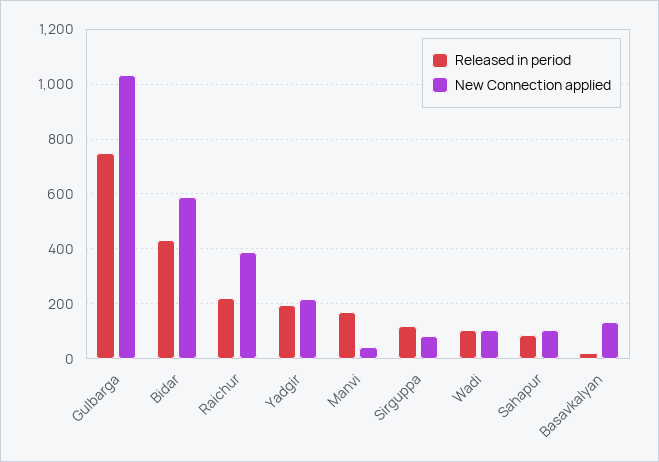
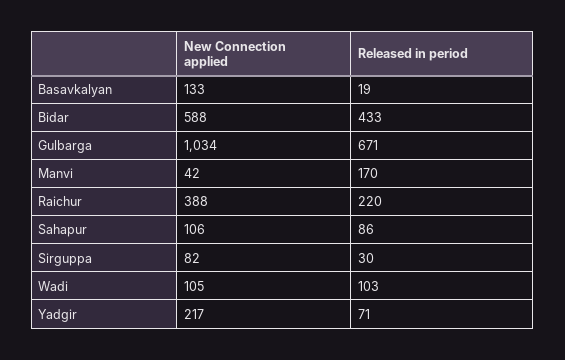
Released in period, Gulbarga: 750 -> 671
Released in period, Yadgir: 200 -> 71
Released in period, Sirguppa: 125 -> 30

